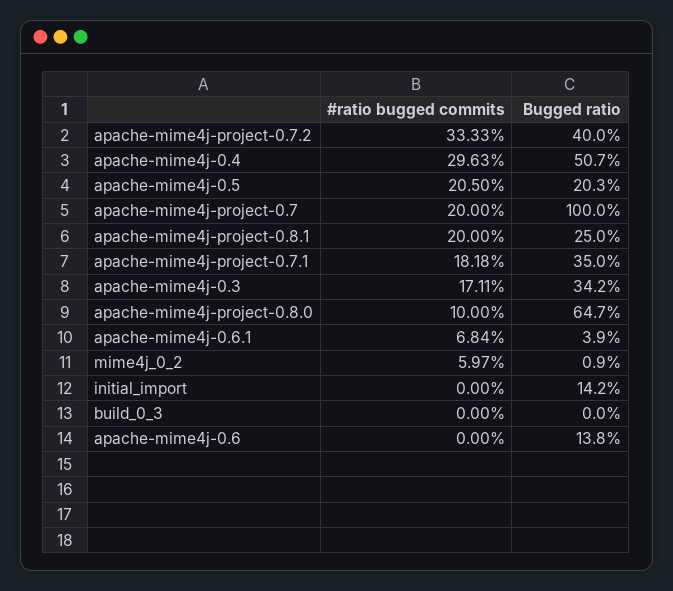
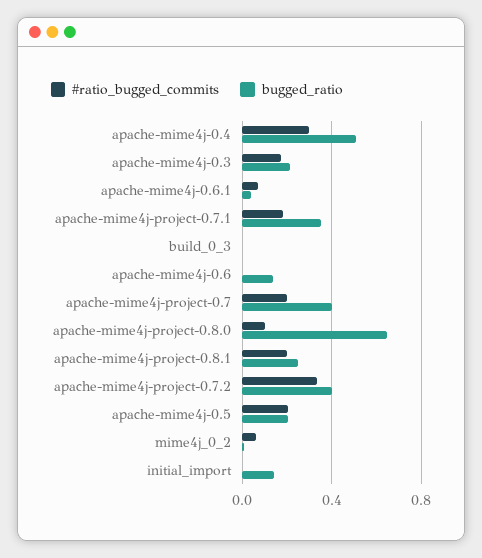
Bugged ratio, apache-mime4j-project-0.7: 1 -> 0.4
Bugged ratio, apache-mime4j-0.3: 0.342 -> 0.2

